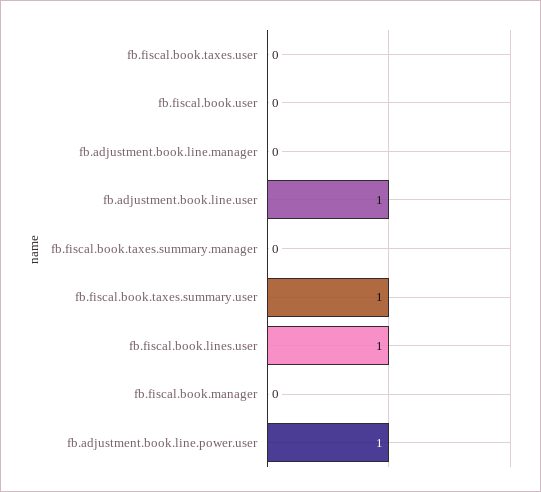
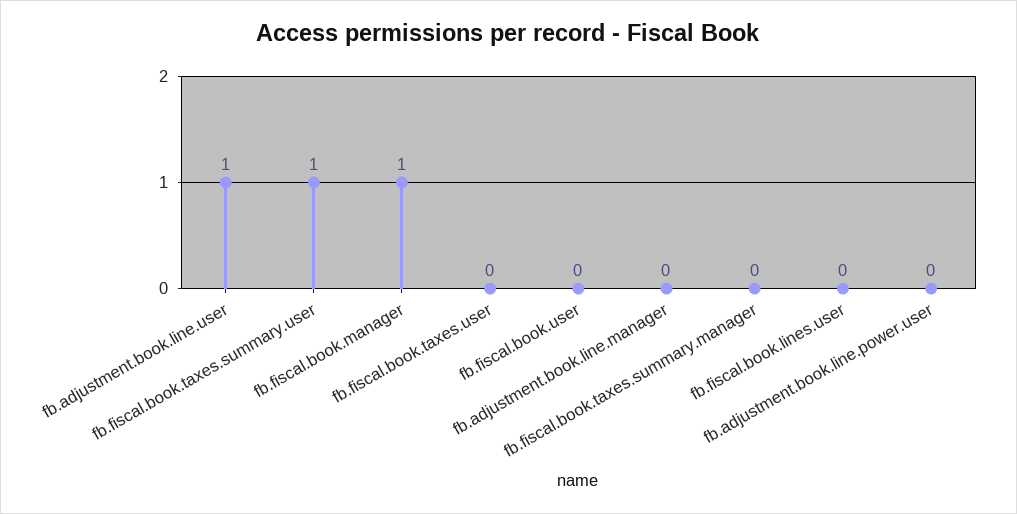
fb.fiscal.book.lines.user: 1 -> 0
fb.fiscal.book.manager: 0 -> 1
fb.adjustment.book.line.power.user: 1 -> 0

